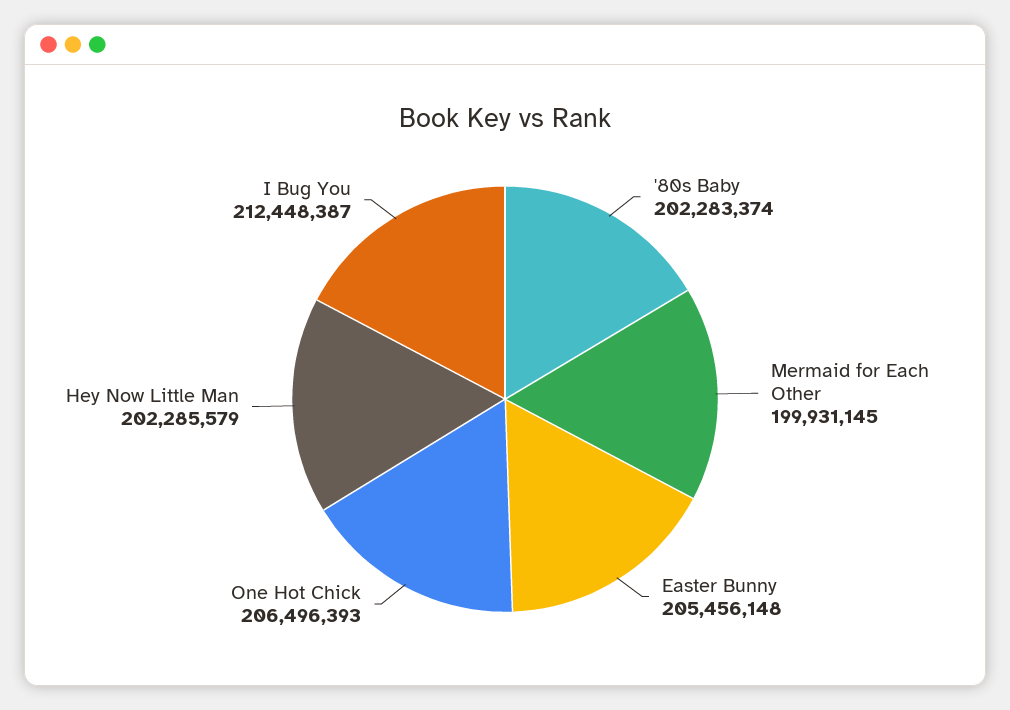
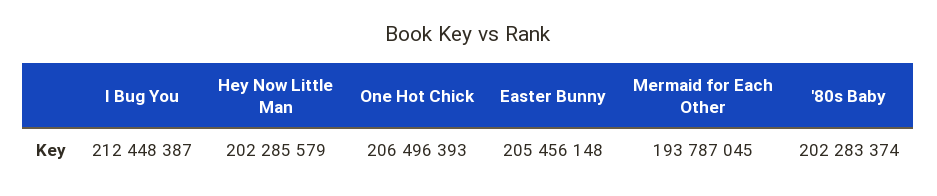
Mermaid for Each Other: 199931145 -> 193787045

